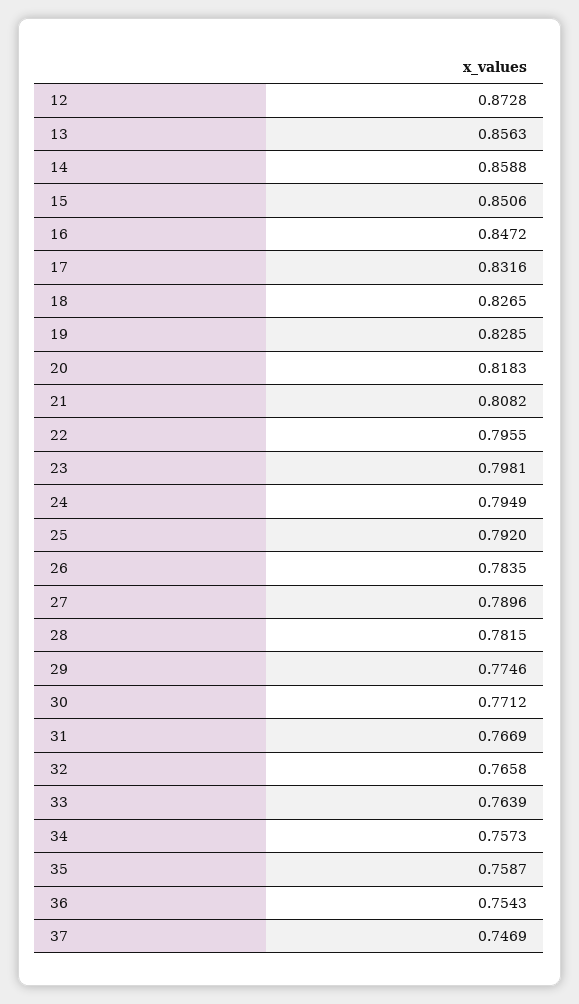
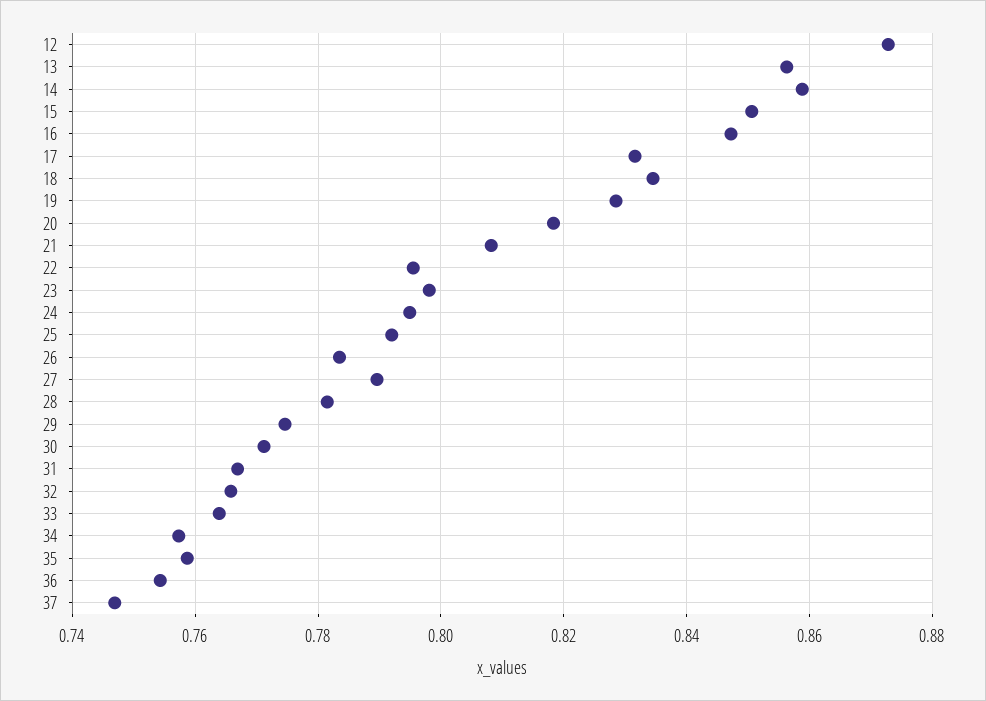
18: 0.8265 -> 0.834

